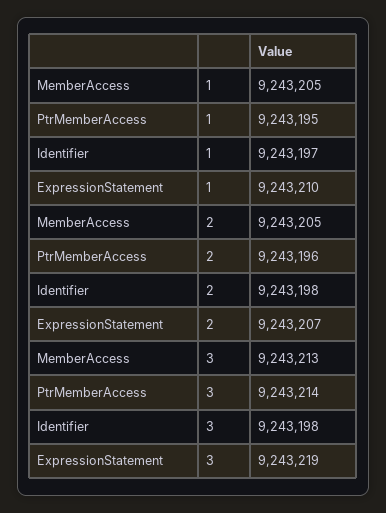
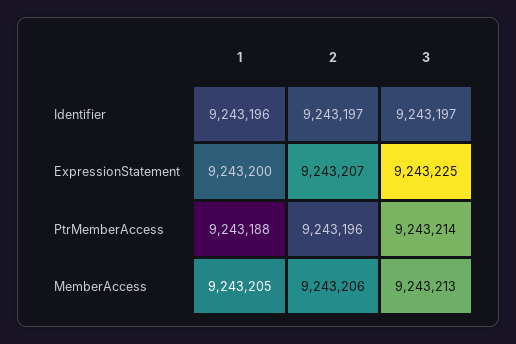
PtrMemberAccess, 1: 9243195 -> 9243188
Identifier, 1: 9243197 -> 9243196
ExpressionStatement, 1: 9243210 -> 9243200
MemberAccess, 2: 9243205 -> 9243206
Identifier, 2: 9243198 -> 9243197
Identifier, 3: 9243198 -> 9243197
ExpressionStatement, 3: 9243219 -> 9243225

